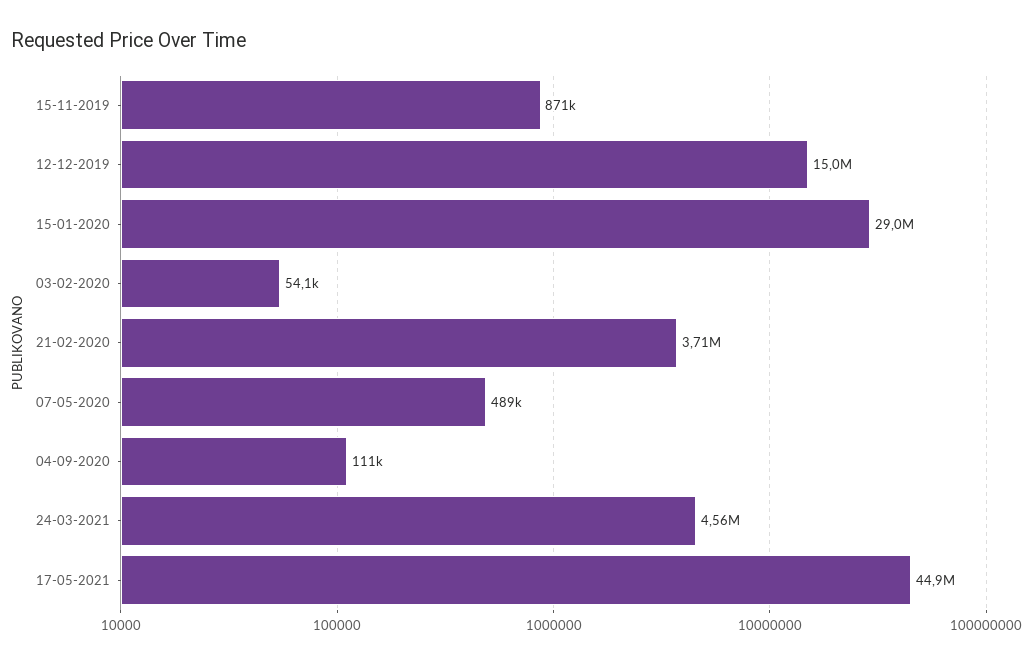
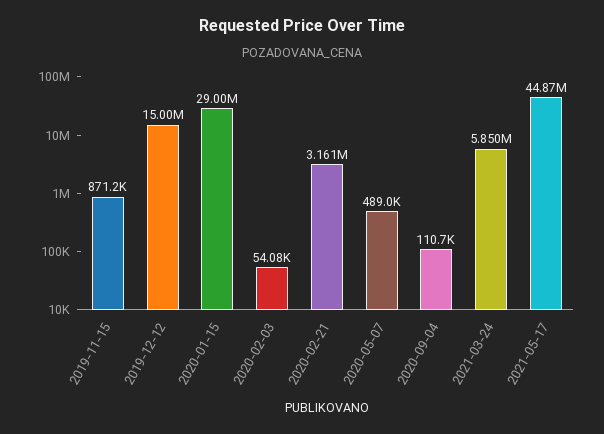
21-02-2020: 3710000 -> 3161000
24-03-2021: 4560000 -> 5850000

